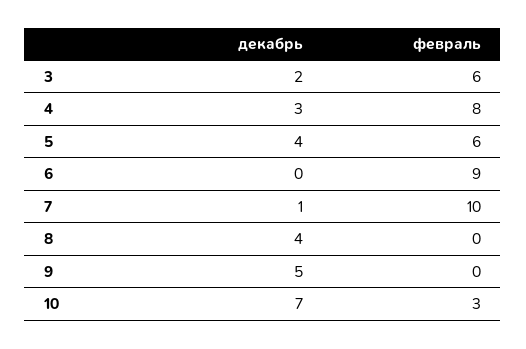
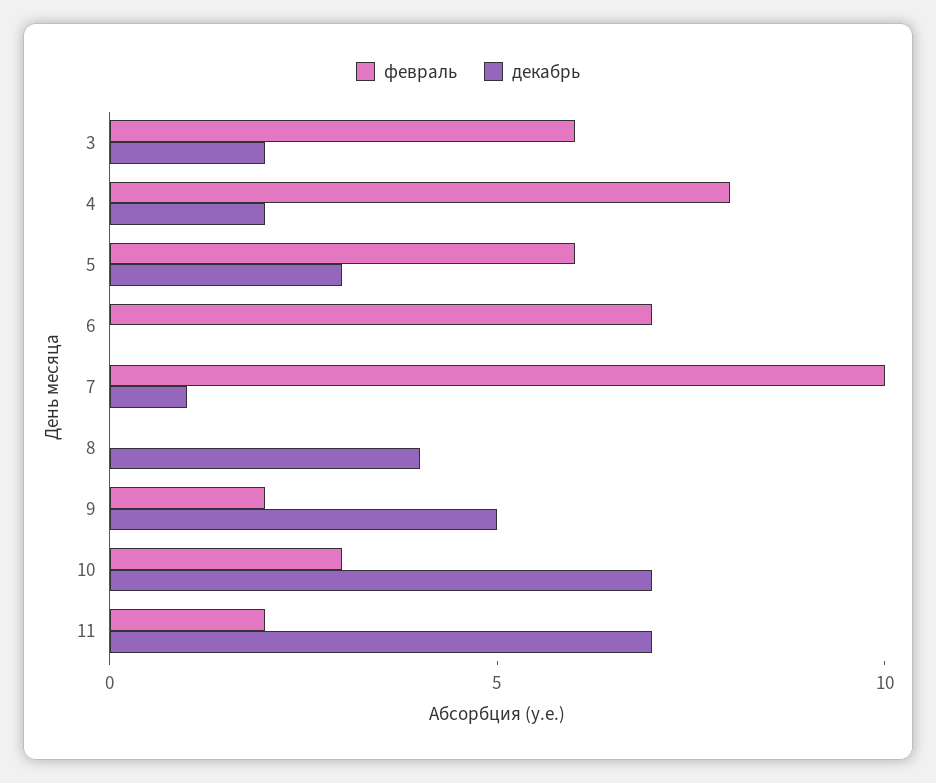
декабрь, 4: 3 -> 2
декабрь, 5: 4 -> 3
февраль, 6: 9 -> 7
февраль, 9: 0 -> 2
февраль, 11: none -> 2
декабрь, 11: none -> 7

